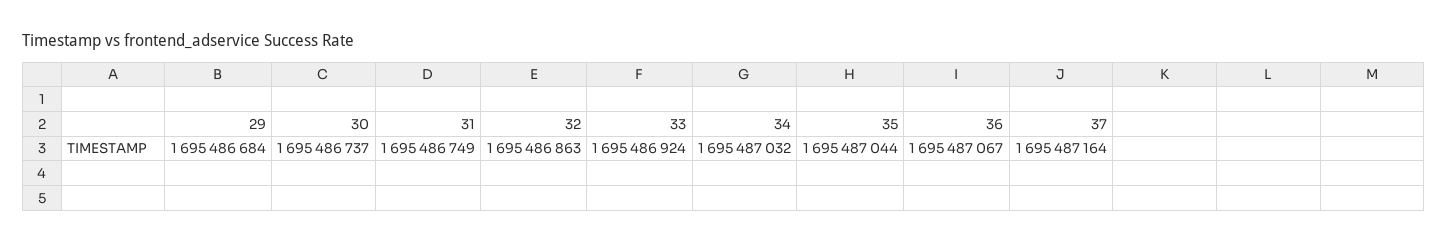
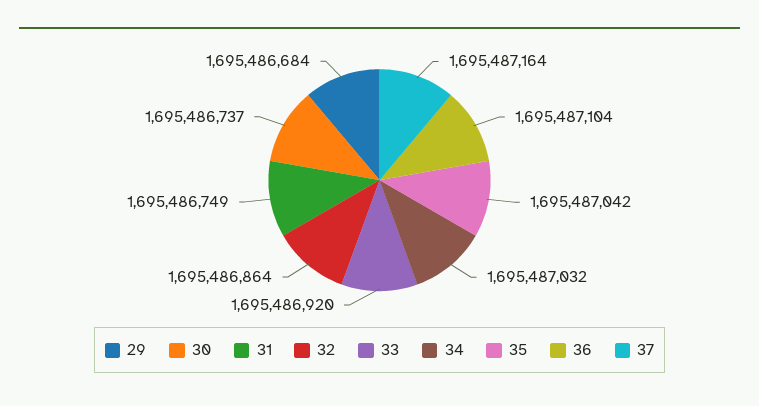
32: 1695486863 -> 1695486864
33: 1695486924 -> 1695486920
35: 1695487044 -> 1695487042
36: 1695487067 -> 1695487104

